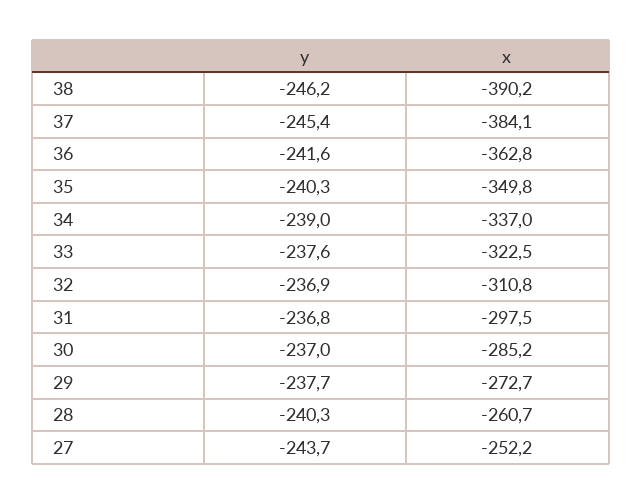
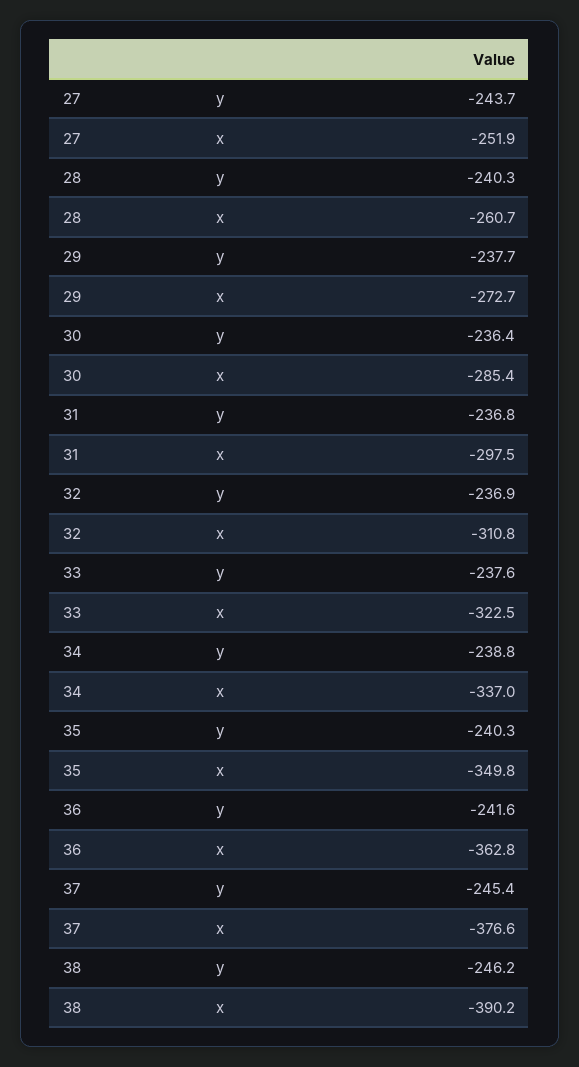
x, 37: -384.1 -> -376.6
y, 34: -239 -> -238.8
y, 30: -237 -> -236.4
x, 30: -285.2 -> -285.4
x, 27: -252.2 -> -251.9

